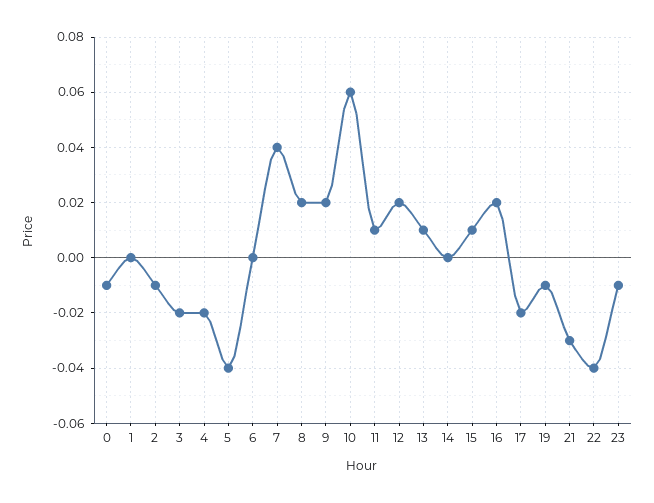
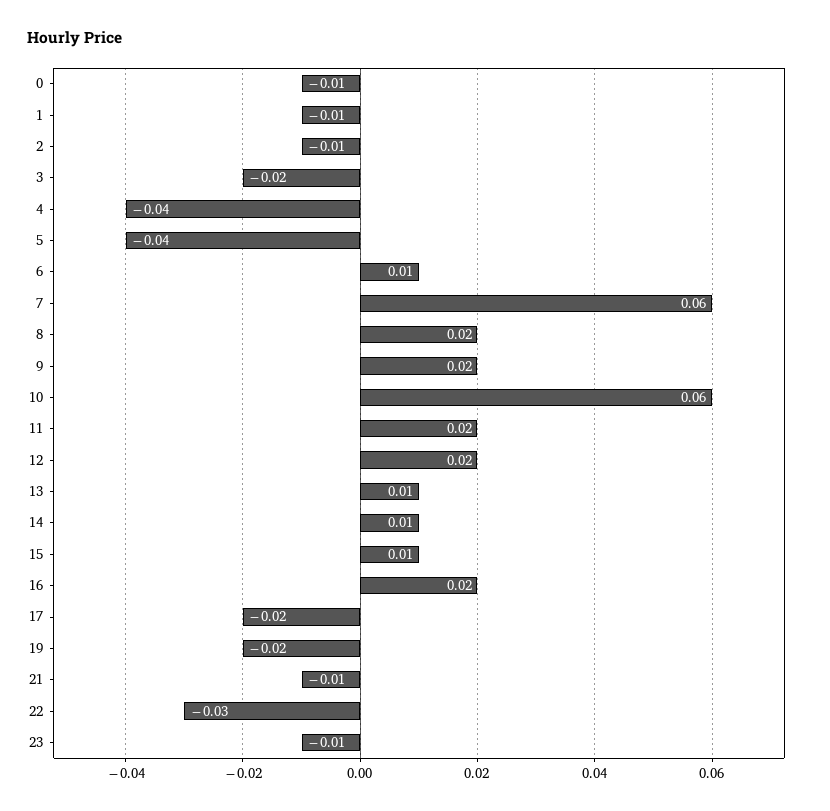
1: 0 -> -0.01
4: -0.02 -> -0.04
6: 0 -> 0.01
7: 0.04 -> 0.06
11: 0.01 -> 0.02
14: 0 -> 0.01
19: -0.01 -> -0.02
21: -0.03 -> -0.01
22: -0.04 -> -0.03

